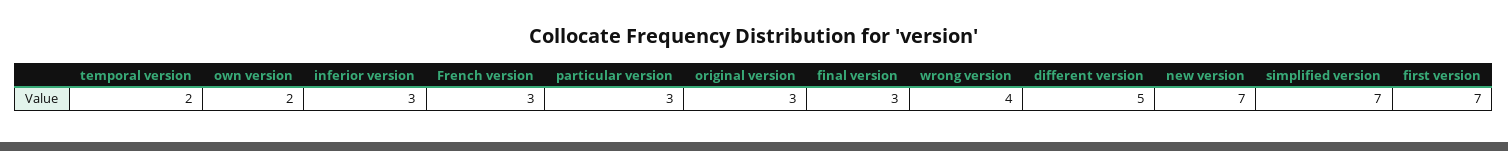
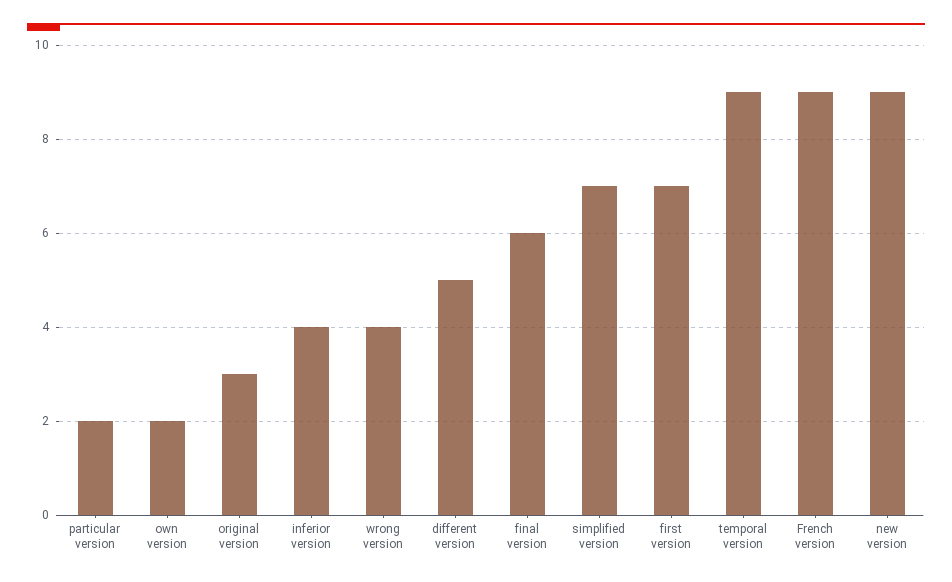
temporal version: 2 -> 9
inferior version: 3 -> 4
French version: 3 -> 9
particular version: 3 -> 2
final version: 3 -> 6
new version: 7 -> 9

